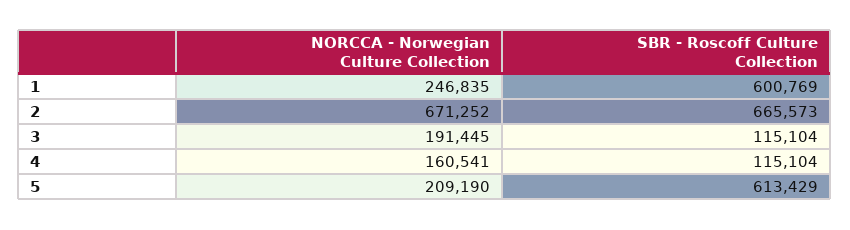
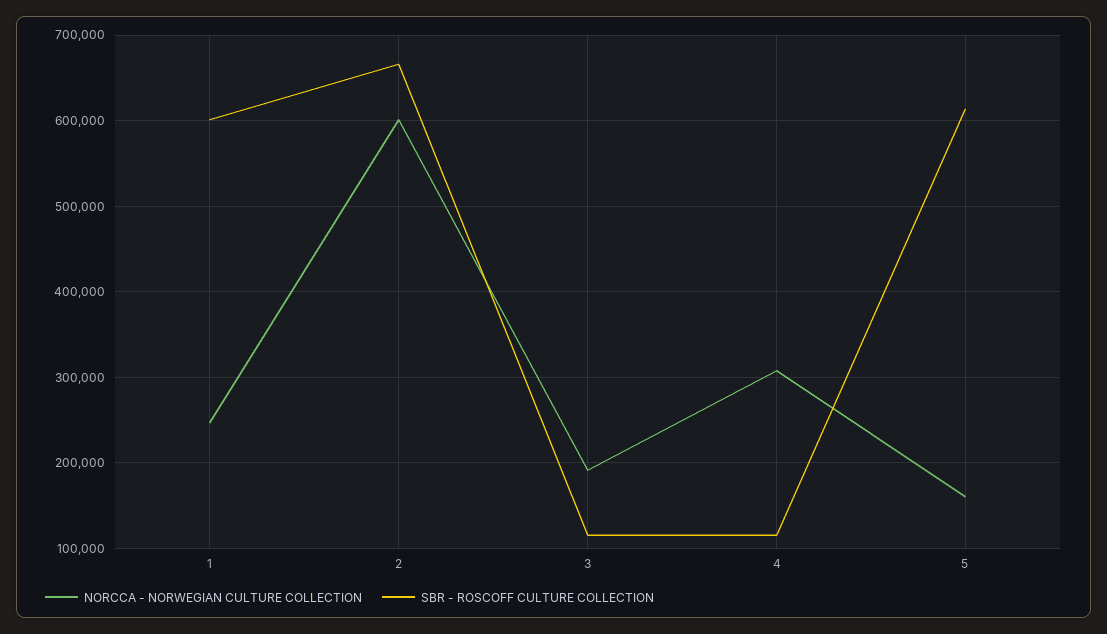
NORCCA - Norwegian Culture Collection, 2: 671252 -> 600000
NORCCA - Norwegian Culture Collection, 4: 160541 -> 310000
NORCCA - Norwegian Culture Collection, 5: 209190 -> 160000

